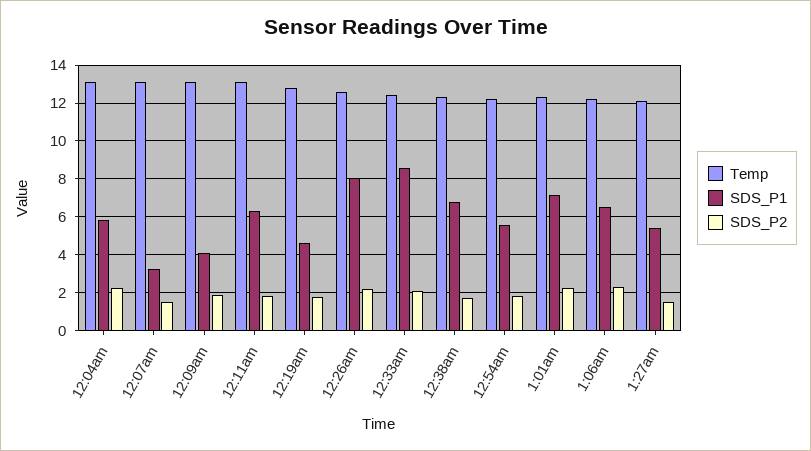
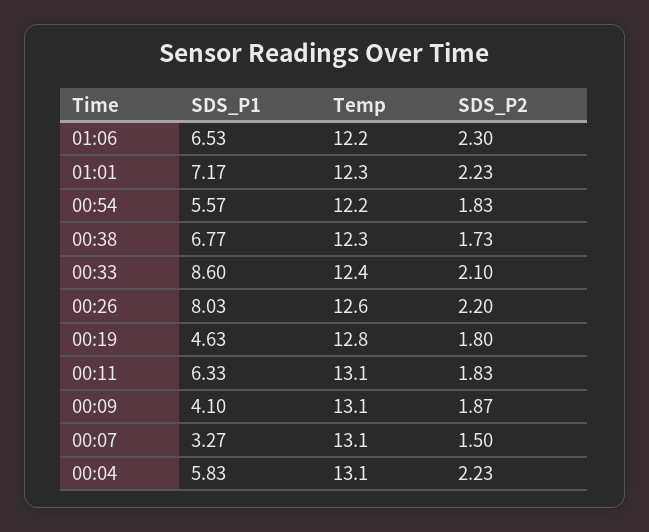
Temp, 1:27am: 12 -> none
SDS_P1, 1:27am: 5.5 -> none
SDS_P2, 1:27am: 1.5 -> none

